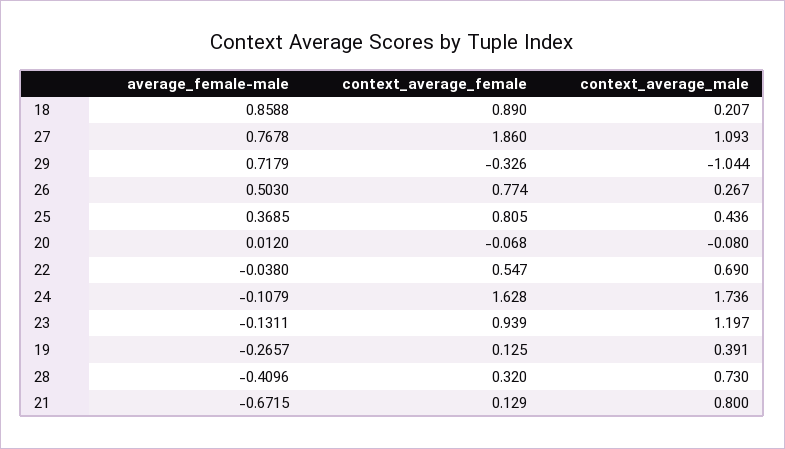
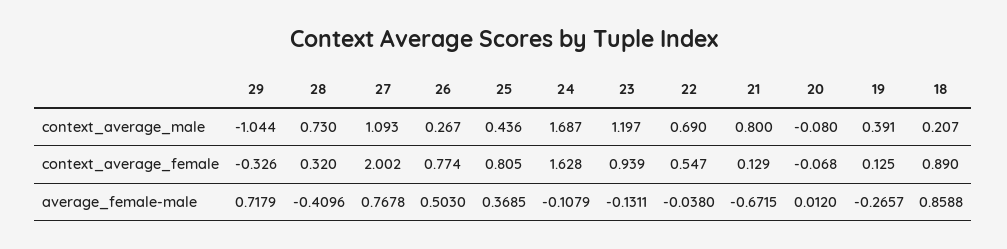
context_average_female, 27: 1.86 -> 2.002
context_average_male, 24: 1.736 -> 1.687

